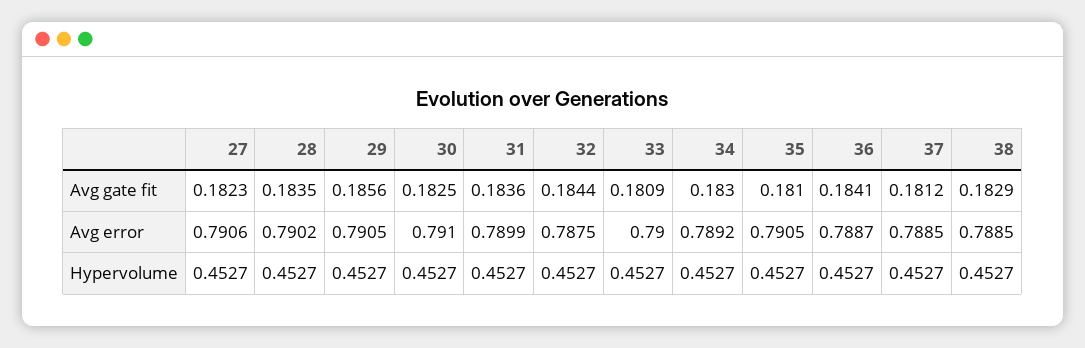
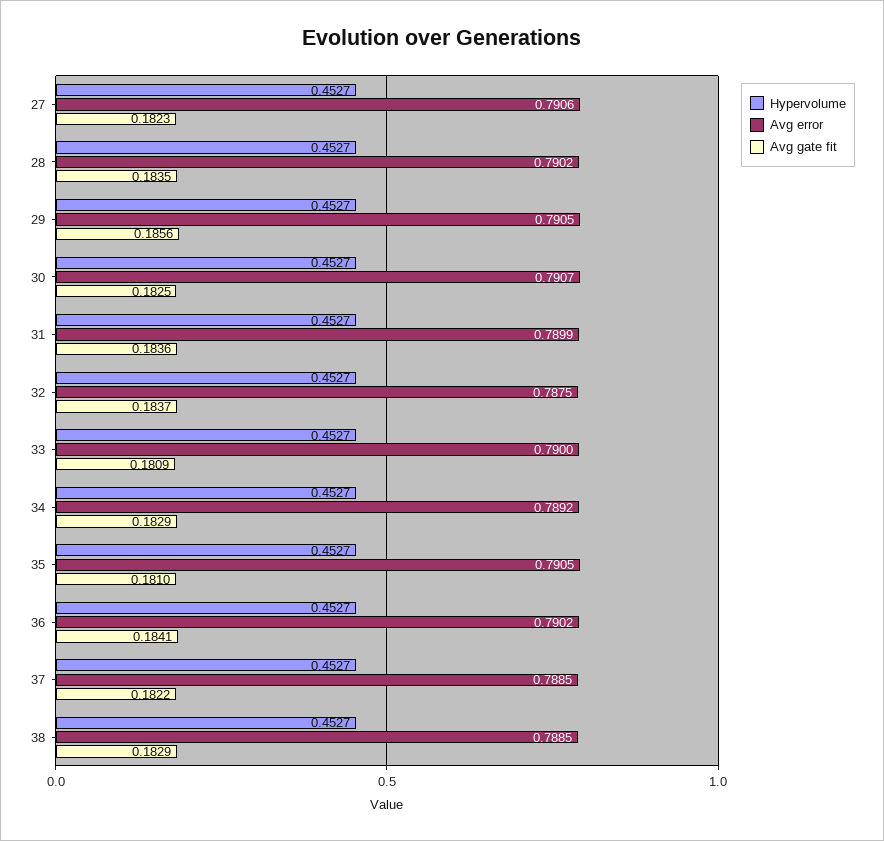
Avg gate fit, 32: 0.1844 -> 0.1837
Avg gate fit, 34: 0.183 -> 0.1829
Avg gate fit, 37: 0.1812 -> 0.1822
Avg error, 30: 0.791 -> 0.7907
Avg error, 36: 0.7887 -> 0.7902

